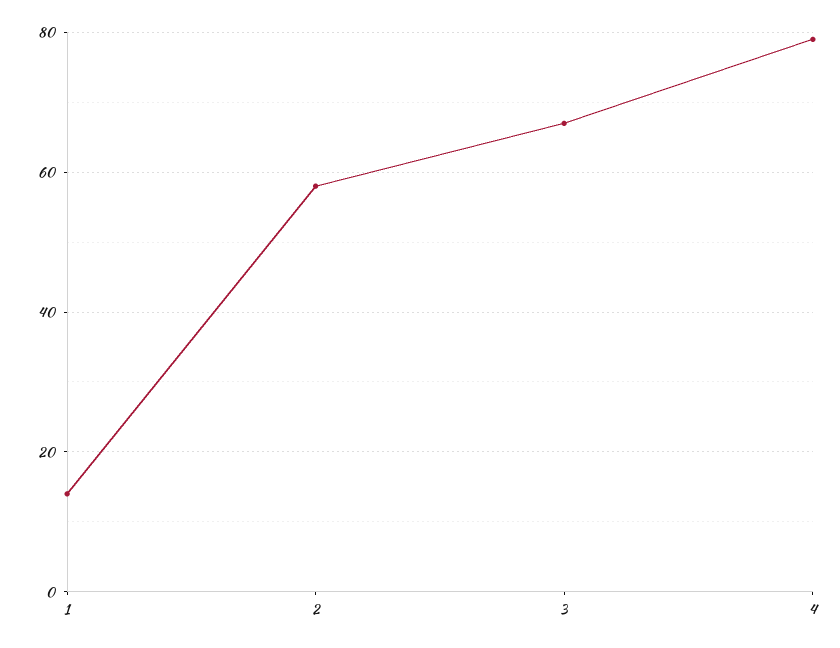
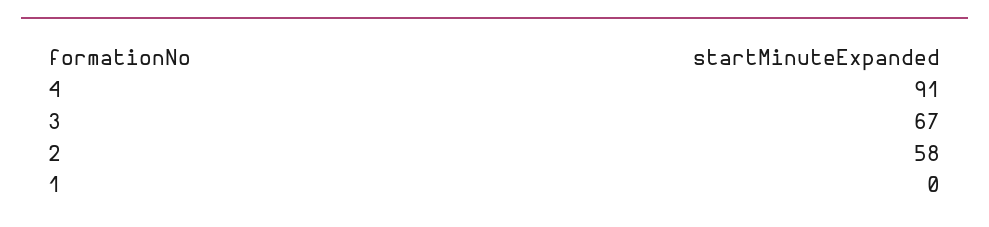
1: 15 -> 0
4: 80 -> 91

